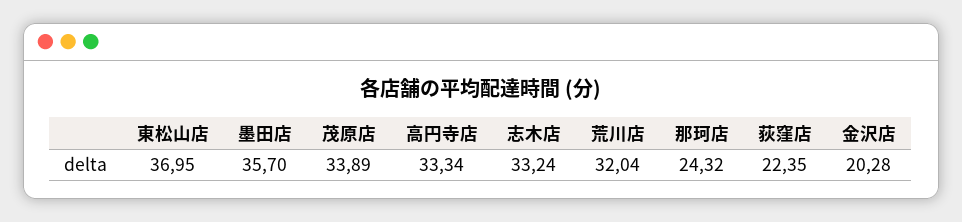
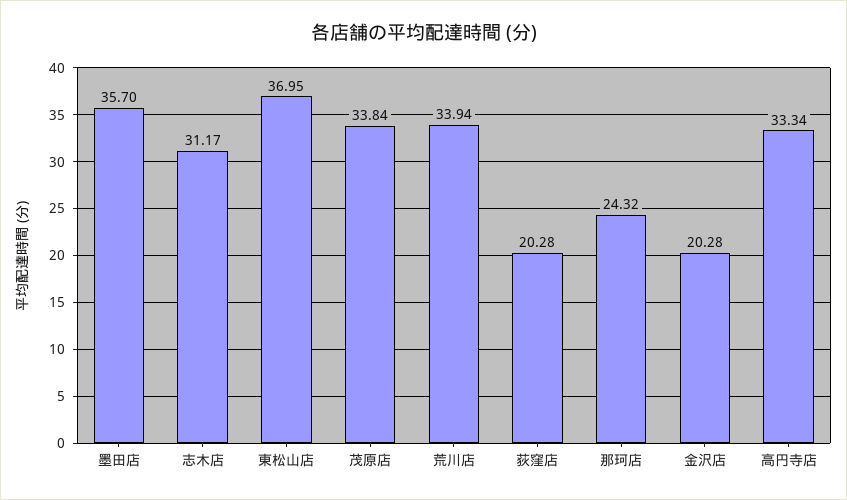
茂原店: 33.89 -> 33.84
志木店: 33.24 -> 31.17
荒川店: 32.04 -> 33.94
荻窪店: 22.35 -> 20.28

